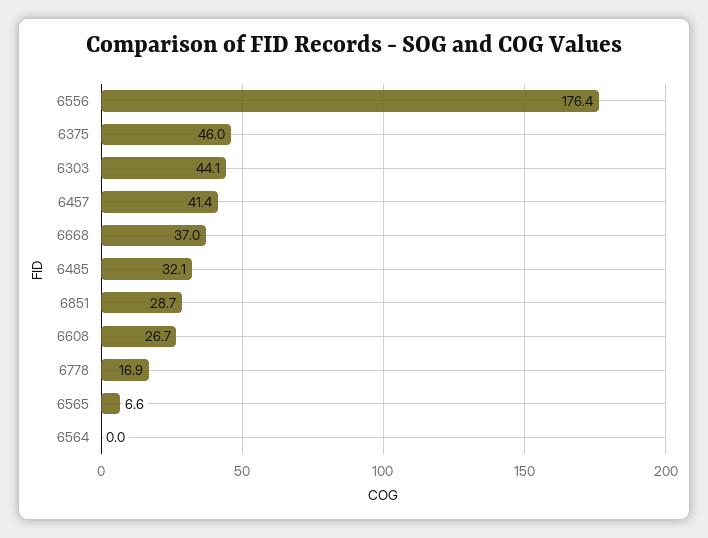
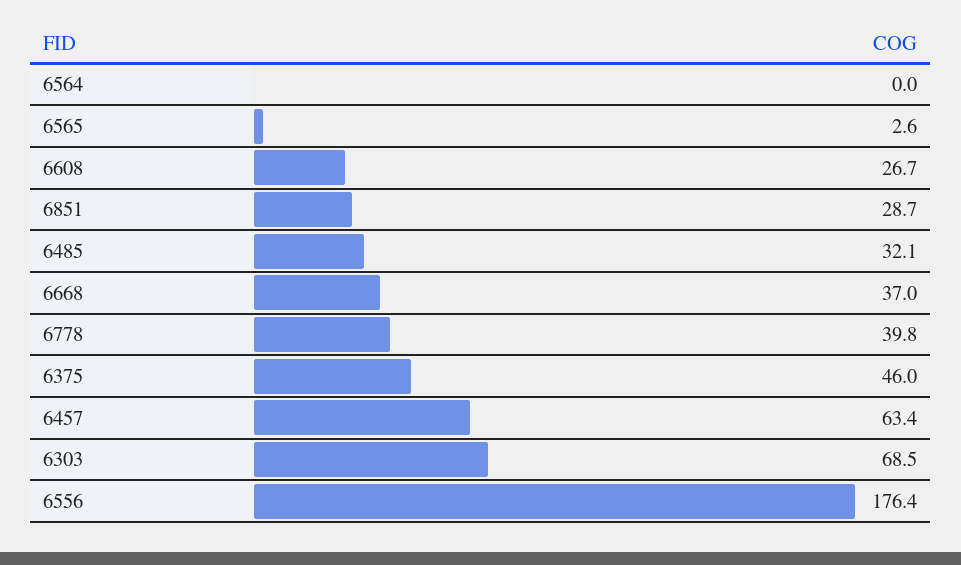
6303: 44.1 -> 68.5
6457: 41.4 -> 63.4
6778: 16.9 -> 39.8
6565: 6.6 -> 2.6

